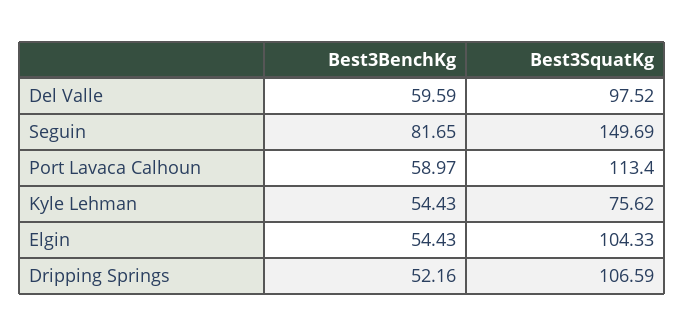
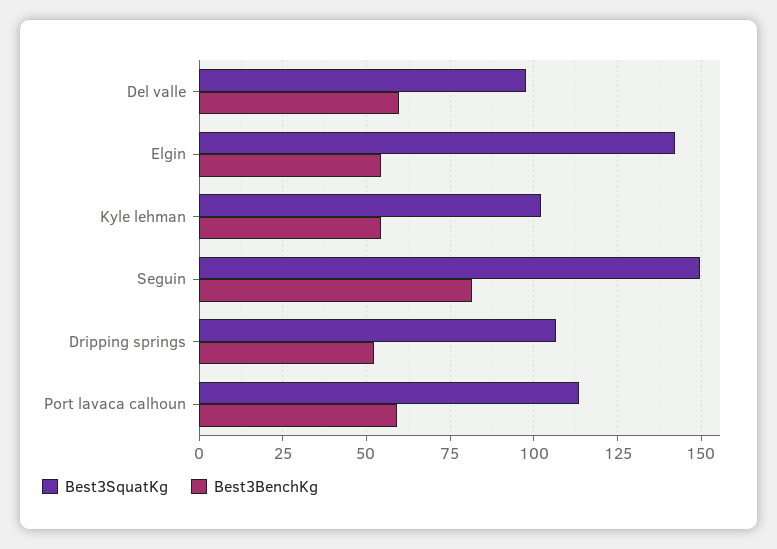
Best3SquatKg, Kyle Lehman: 75.62 -> 102.5
Best3SquatKg, Elgin: 104.33 -> 142.5

